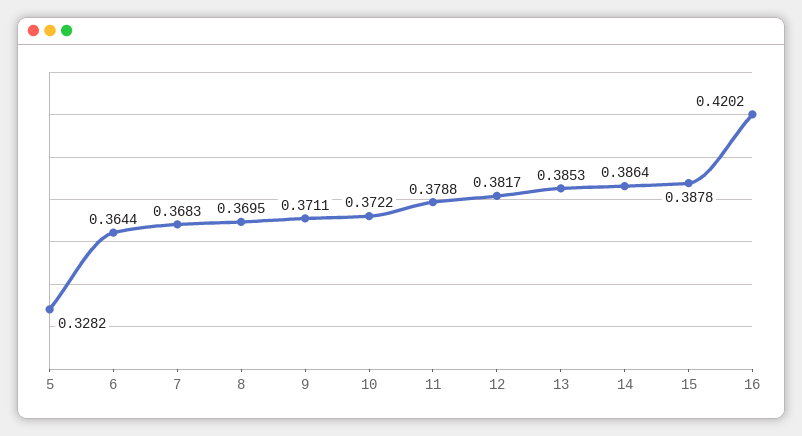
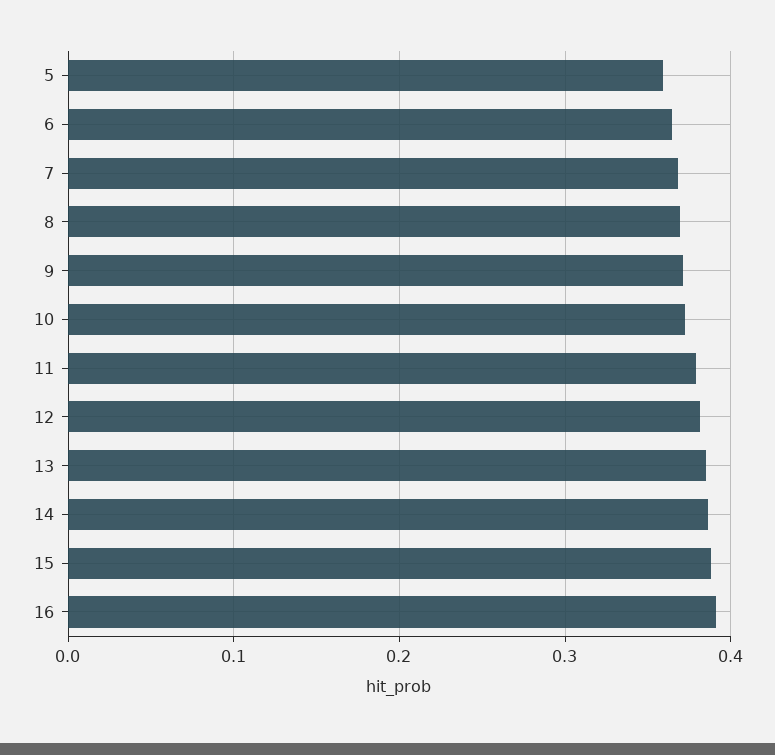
5: 0.3282 -> 0.36
16: 0.4202 -> 0.39

